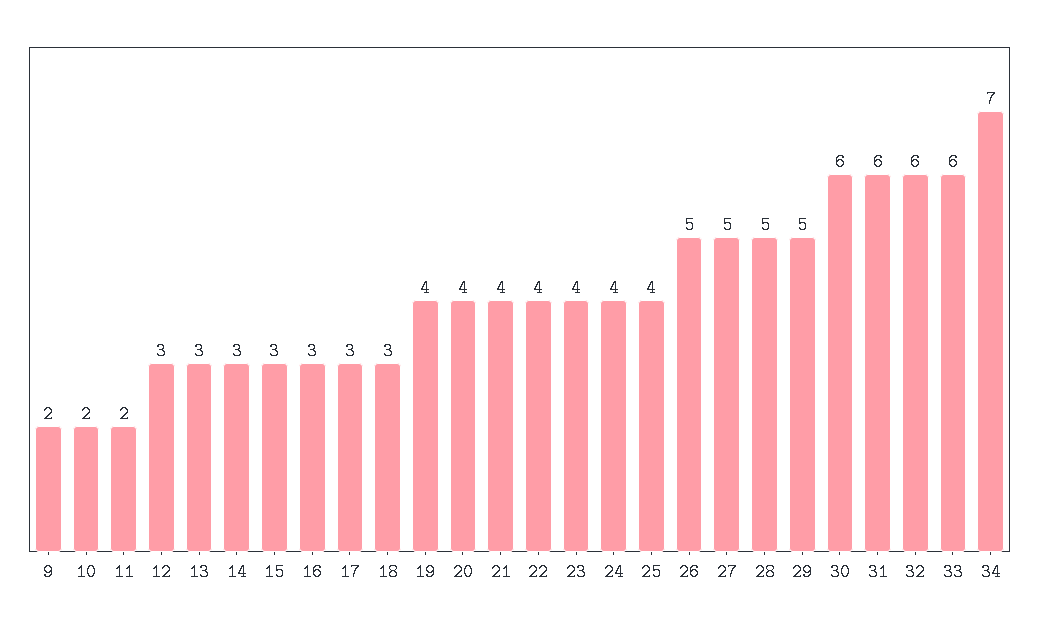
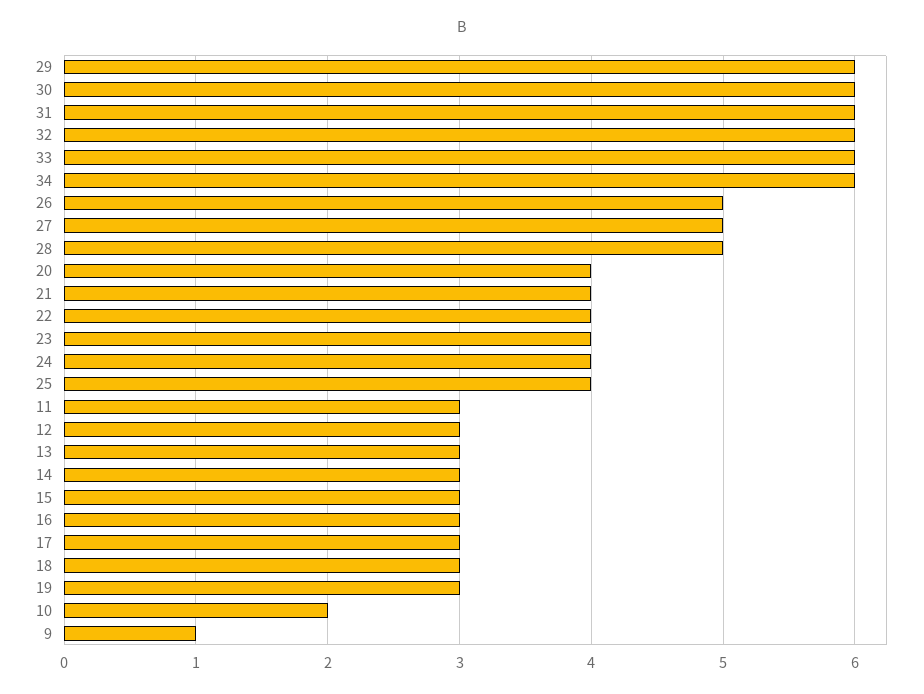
9: 2 -> 1
11: 2 -> 3
19: 4 -> 3
29: 5 -> 6
34: 7 -> 6

